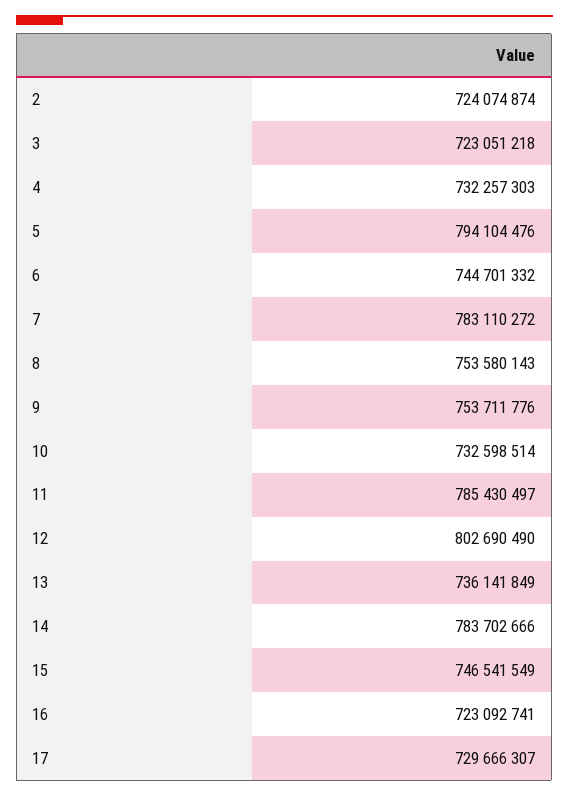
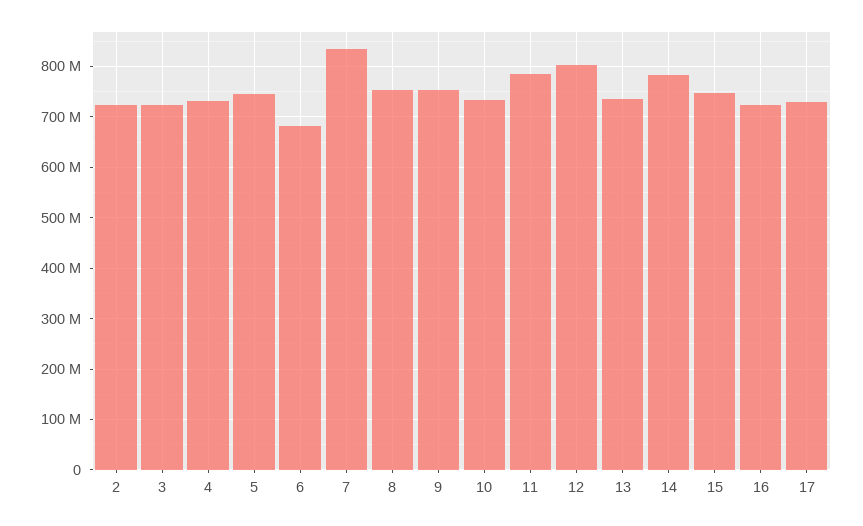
5: 794104476 -> 740000000
6: 744701332 -> 680000000
7: 783110272 -> 840000000

